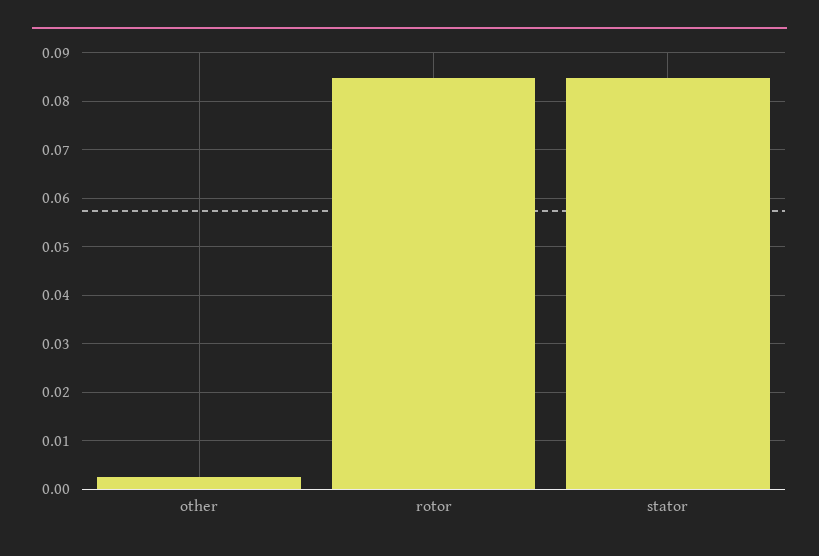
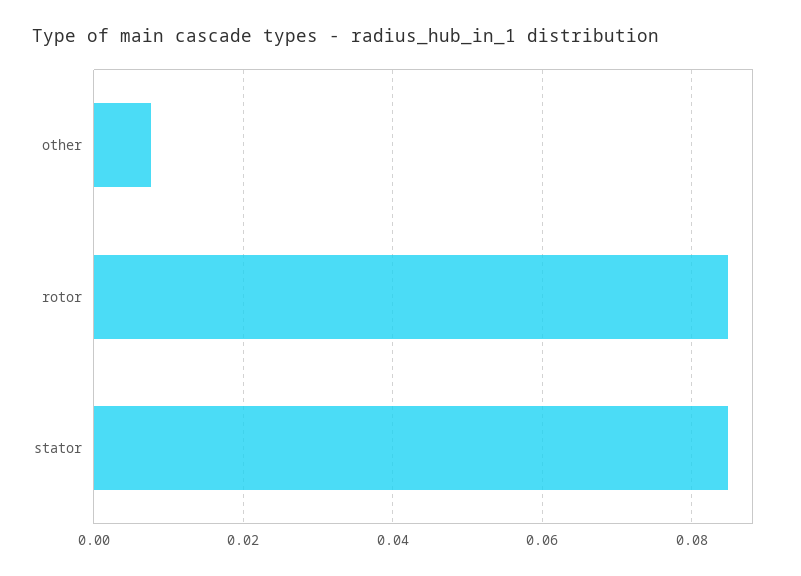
other: 0.002 -> 0.008

